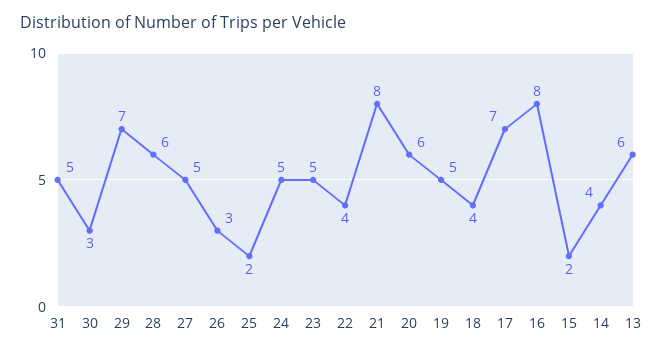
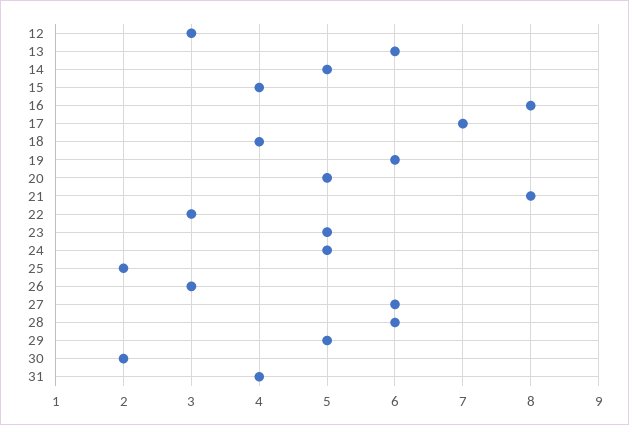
31: 5 -> 4
30: 3 -> 2
29: 7 -> 5
27: 5 -> 6
22: 4 -> 3
20: 6 -> 5
19: 5 -> 6
15: 2 -> 4
14: 4 -> 5
12: none -> 3

